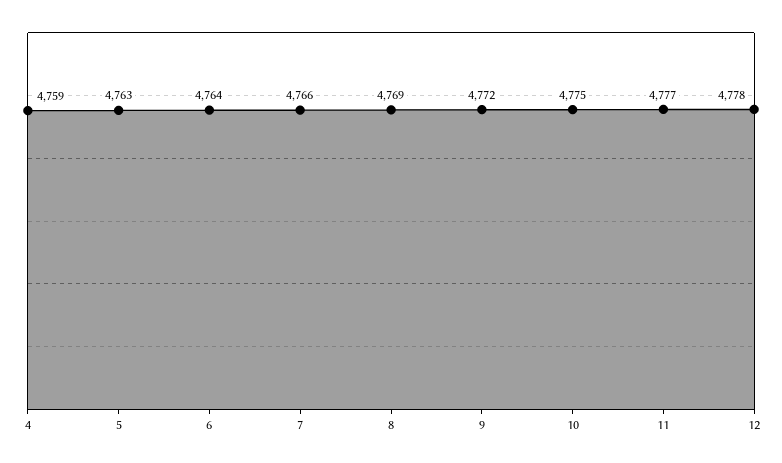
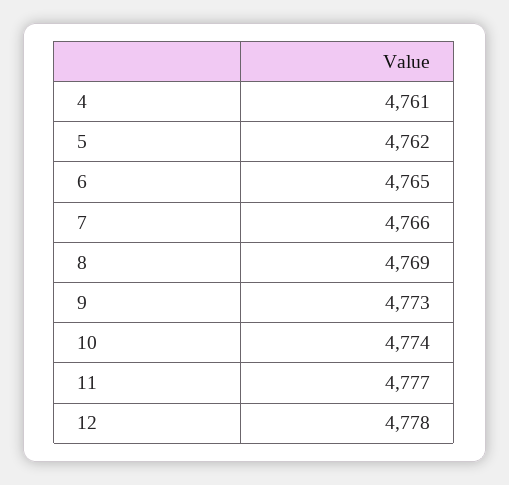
4: 4759 -> 4761
5: 4763 -> 4762
6: 4764 -> 4765
9: 4772 -> 4773
10: 4775 -> 4774

